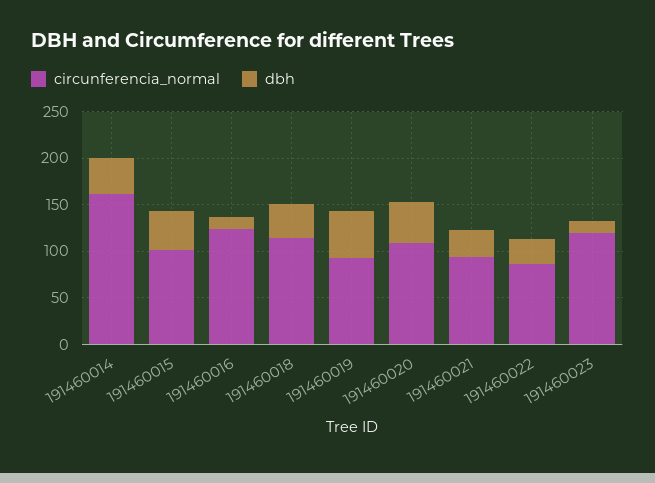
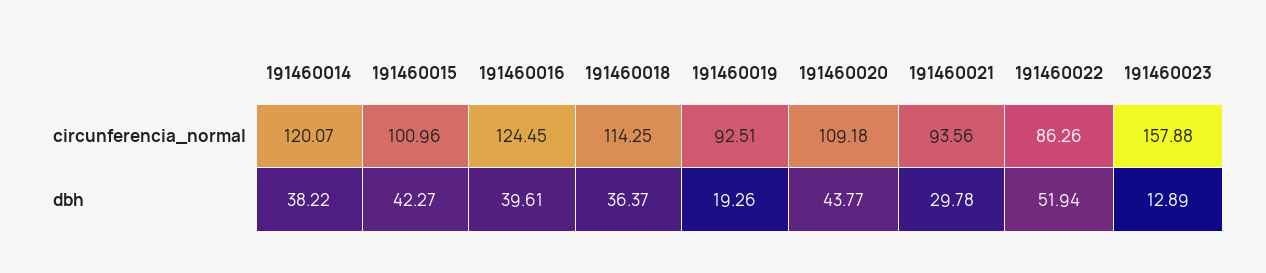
circunferencia_normal, 191460014: 160 -> 120.07
dbh, 191460016: 10 -> 39.61
dbh, 191460019: 50 -> 19.26
dbh, 191460022: 30 -> 51.94
circunferencia_normal, 191460023: 120 -> 157.88

